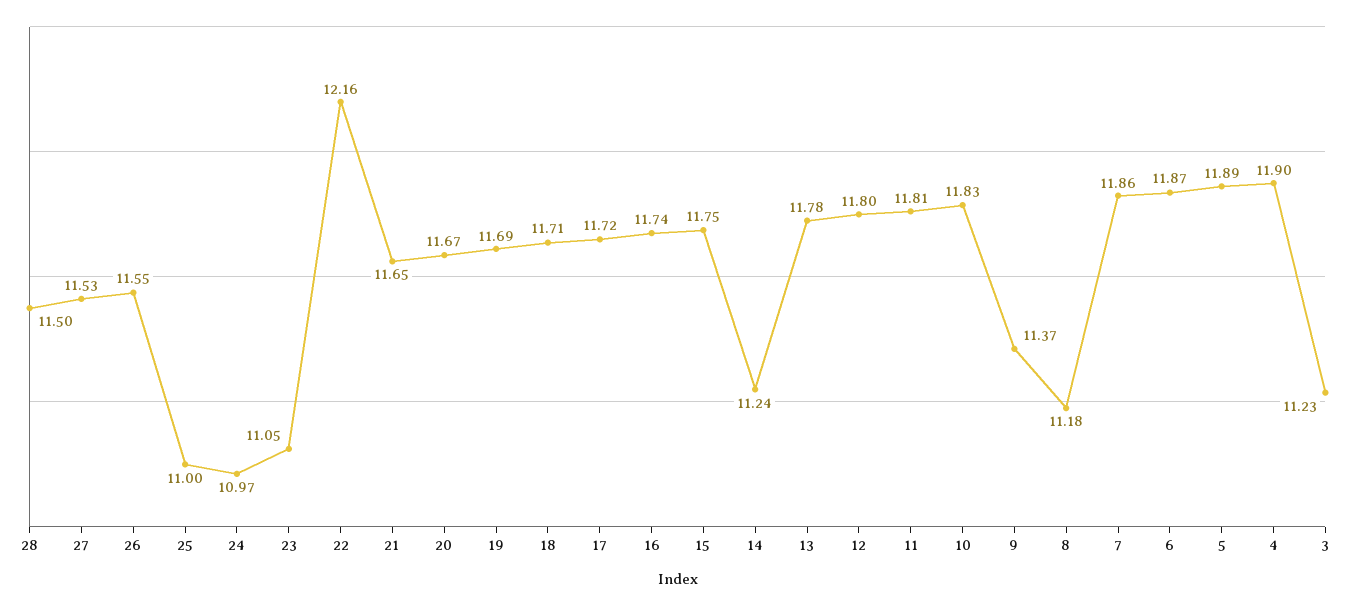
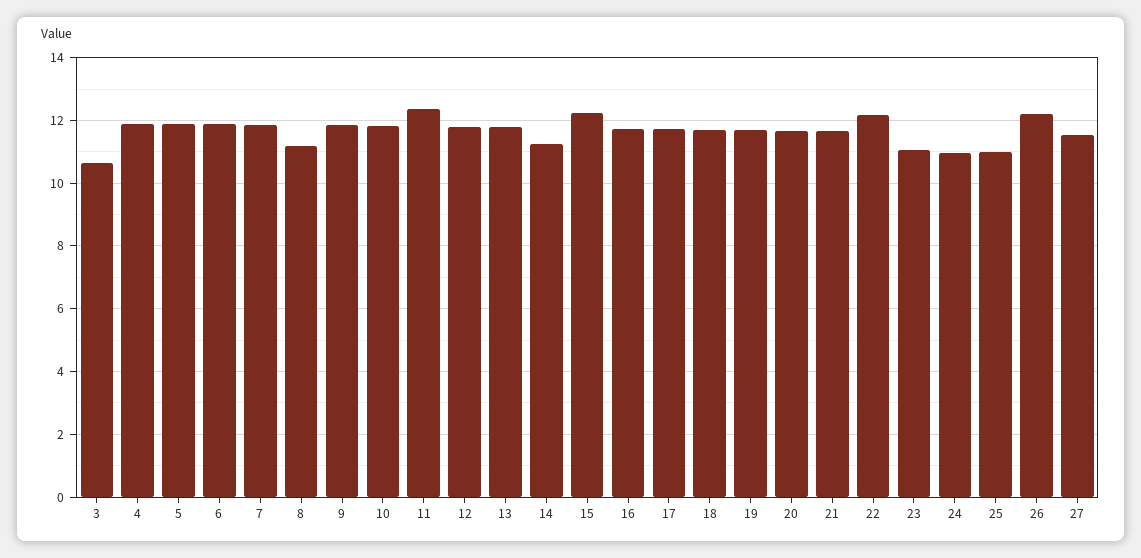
28: 11.5 -> none
26: 11.55 -> 12.2
15: 11.75 -> 12.2
11: 11.81 -> 12.4
9: 11.37 -> 11.8
3: 11.23 -> 10.6

